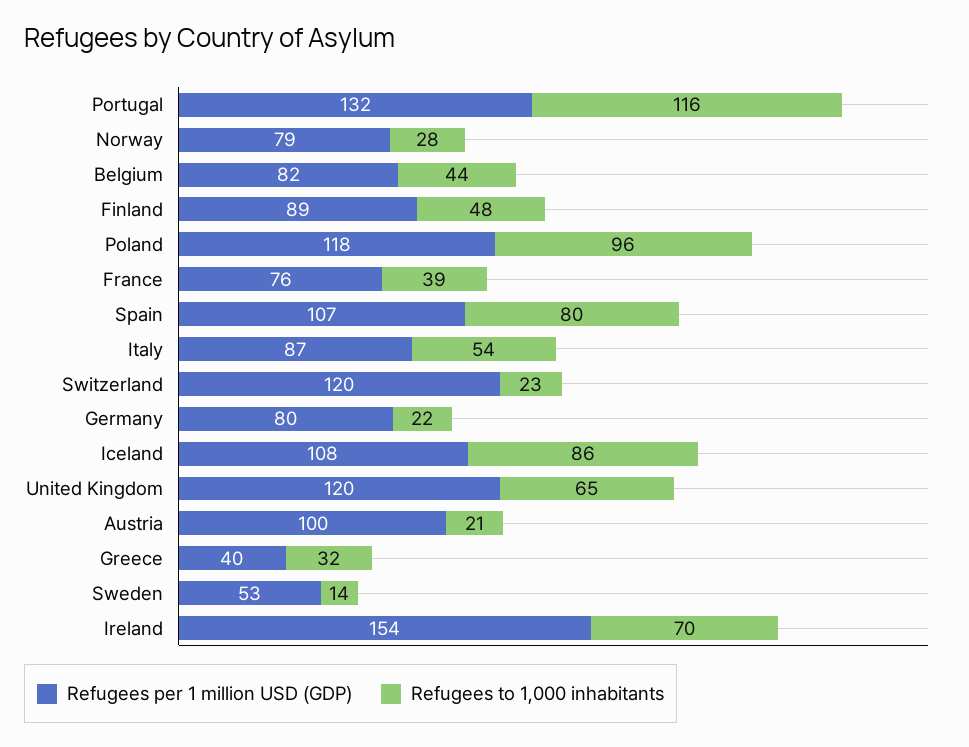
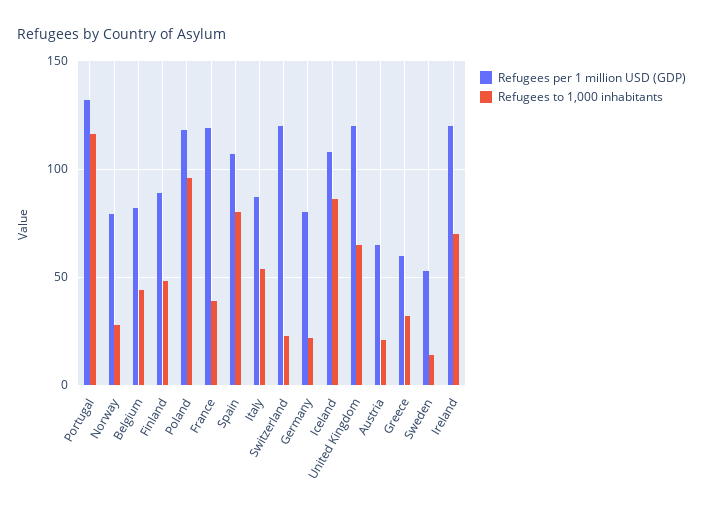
Refugees per 1 million USD (GDP), France: 76 -> 120
Refugees per 1 million USD (GDP), Austria: 100 -> 65
Refugees per 1 million USD (GDP), Greece: 40 -> 60
Refugees per 1 million USD (GDP), Ireland: 154 -> 120

